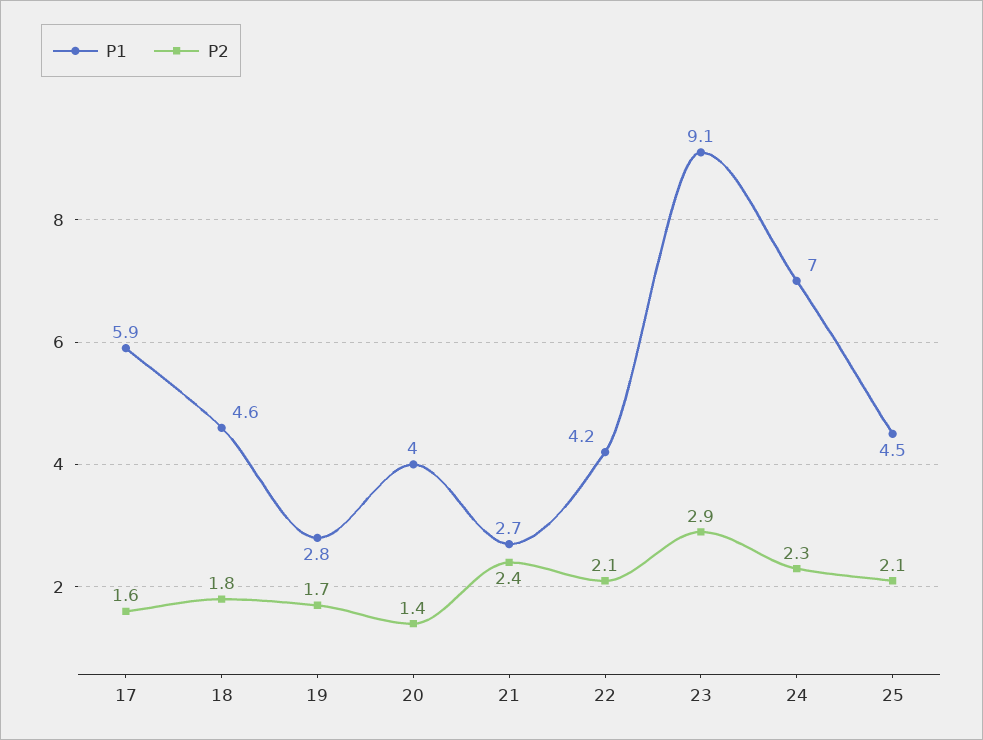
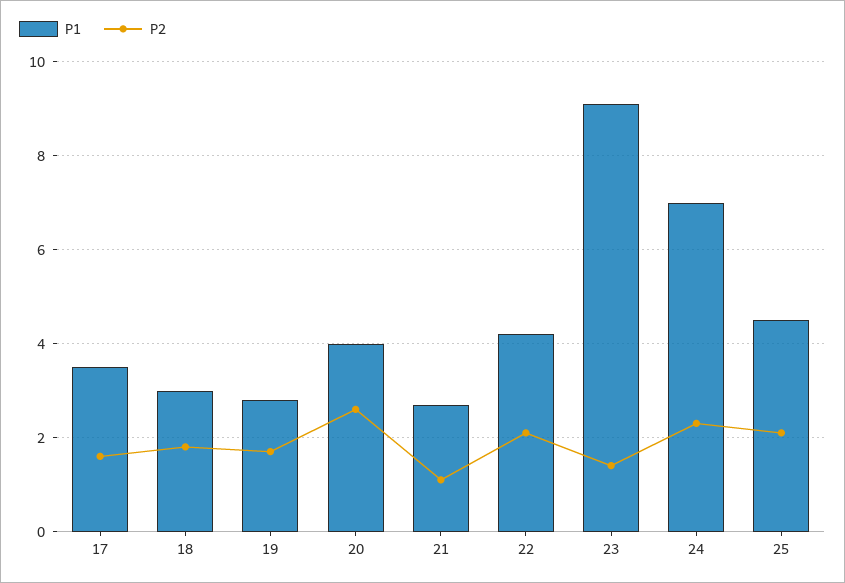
P1, 17: 5.9 -> 3.5
P1, 18: 4.6 -> 3
P2, 20: 1.4 -> 2.5
P2, 21: 2.4 -> 1
P2, 23: 2.9 -> 1.5

